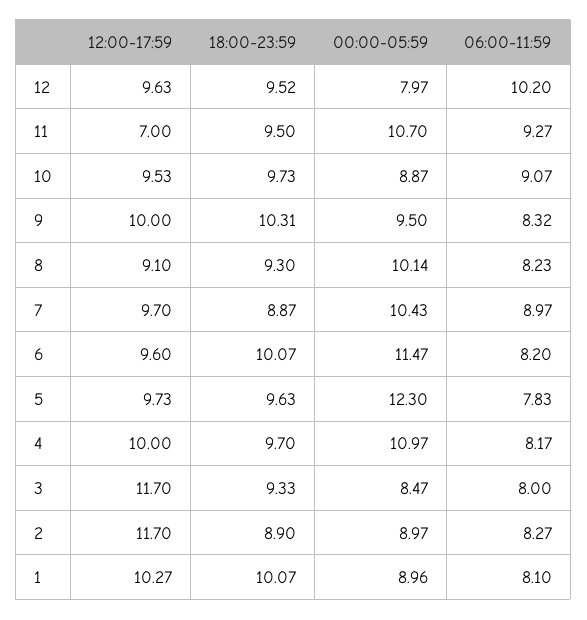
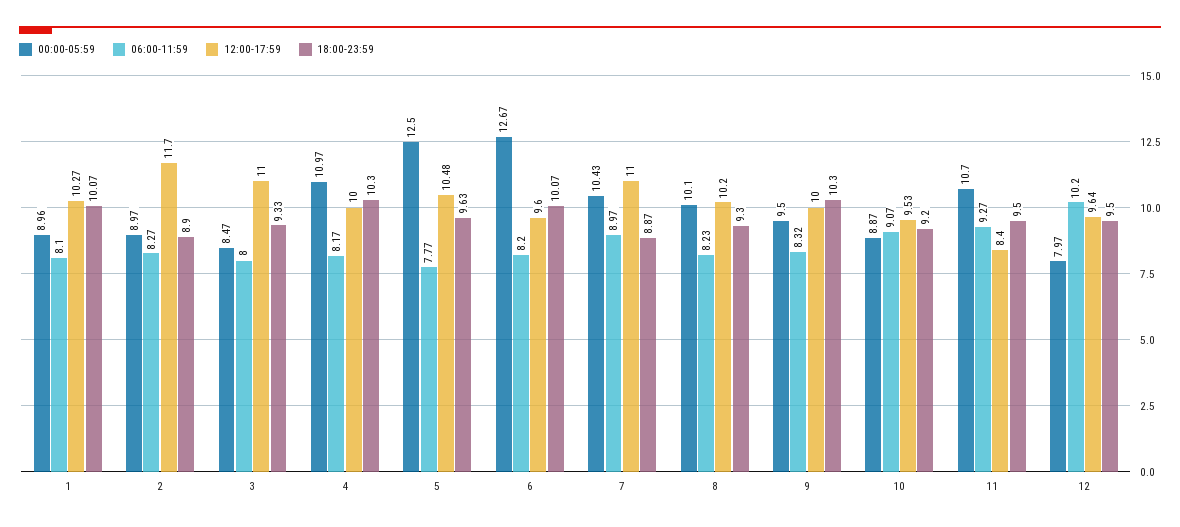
12:00-17:59, 12: 9.63 -> 9.64
18:00-23:59, 12: 9.52 -> 9.5
12:00-17:59, 11: 7 -> 8.4
18:00-23:59, 10: 9.73 -> 9.2
18:00-23:59, 9: 10.31 -> 10.3
12:00-17:59, 8: 9.1 -> 10.2
00:00-05:59, 8: 10.14 -> 10.1
12:00-17:59, 7: 9.7 -> 11
00:00-05:59, 6: 11.47 -> 12.67
12:00-17:59, 5: 9.73 -> 10.48
00:00-05:59, 5: 12.3 -> 12.5
06:00-11:59, 5: 7.83 -> 7.77
18:00-23:59, 4: 9.7 -> 10.3
12:00-17:59, 3: 11.7 -> 11

